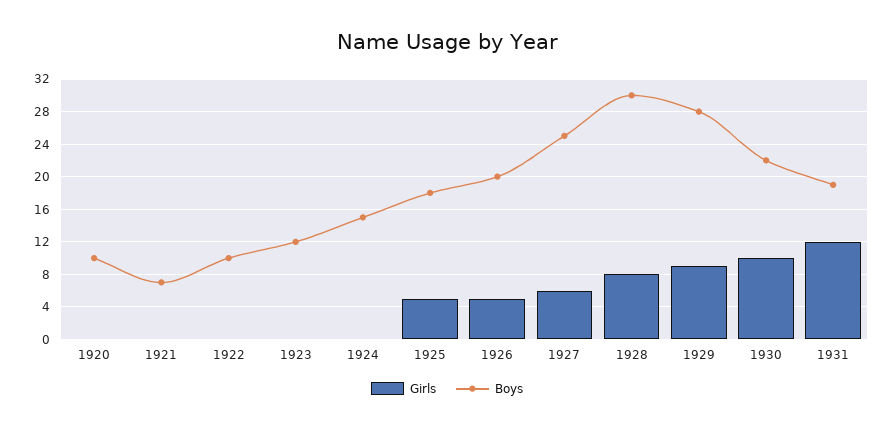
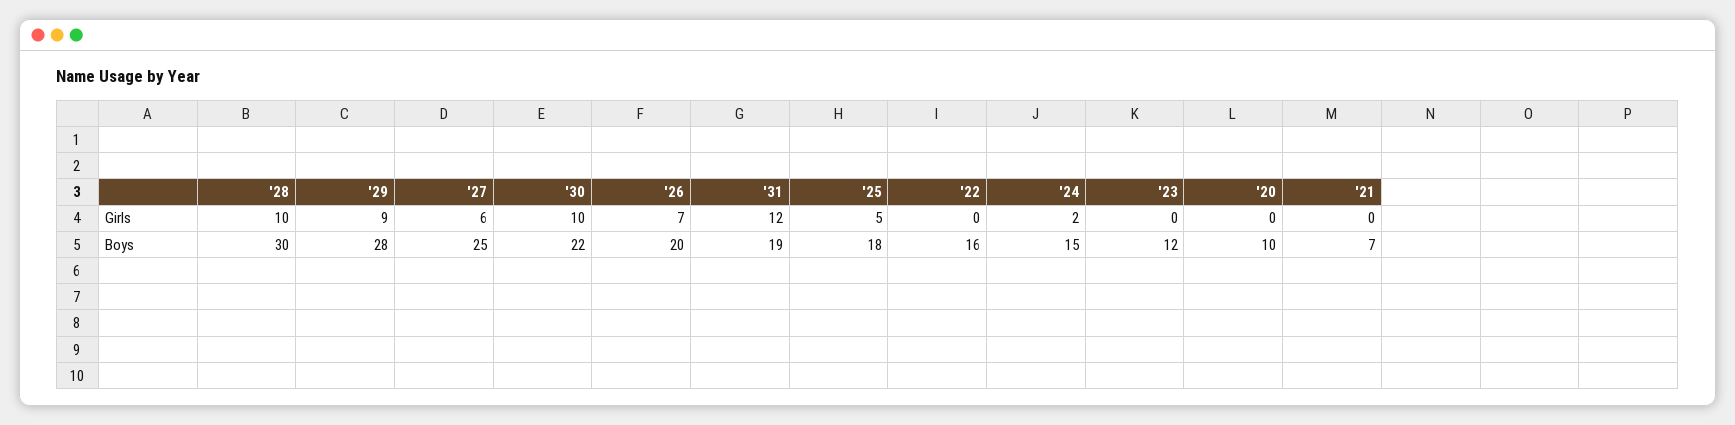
Boys, 1922: 10 -> 16
Girls, 1924: 0 -> 2
Girls, 1926: 5 -> 7
Girls, 1928: 8 -> 10

